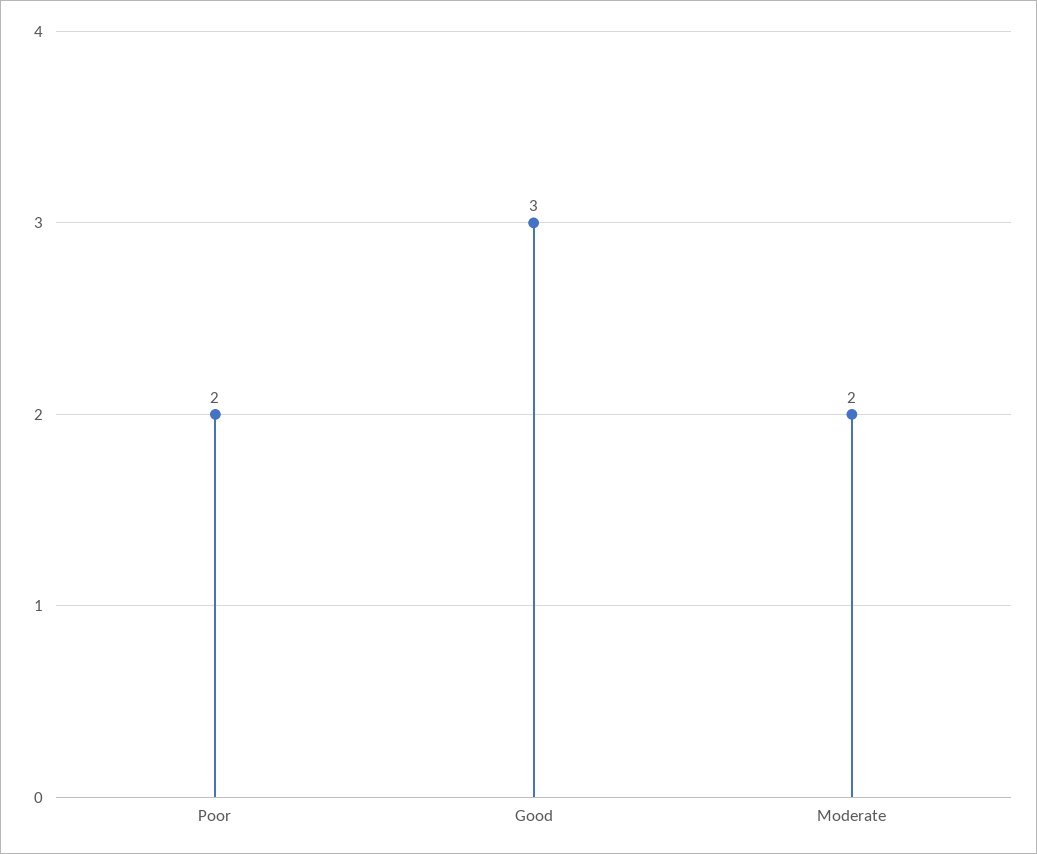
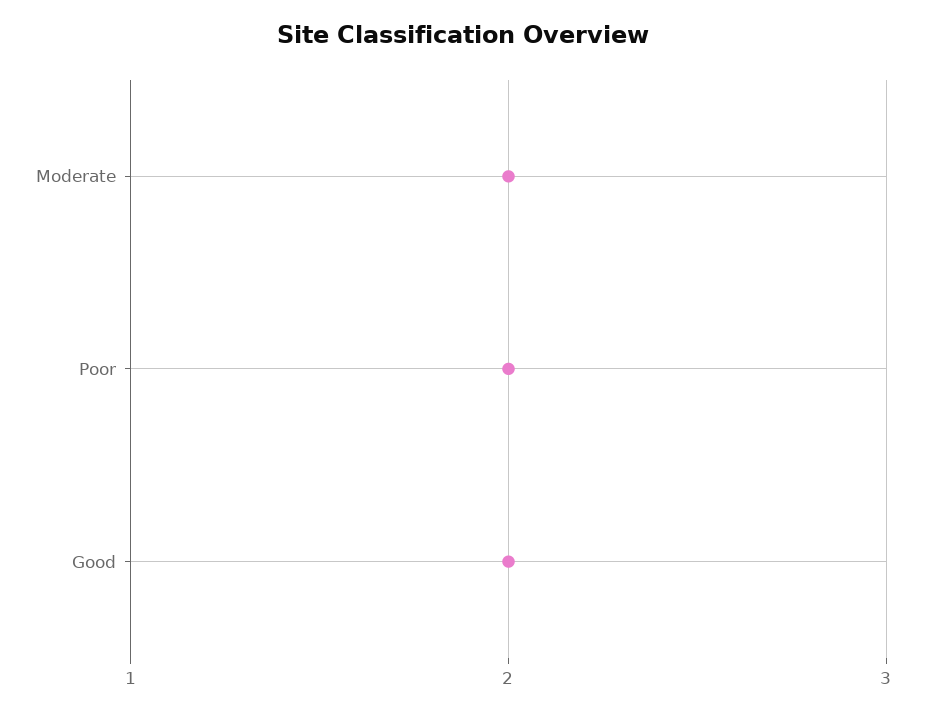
Good: 3 -> 2

